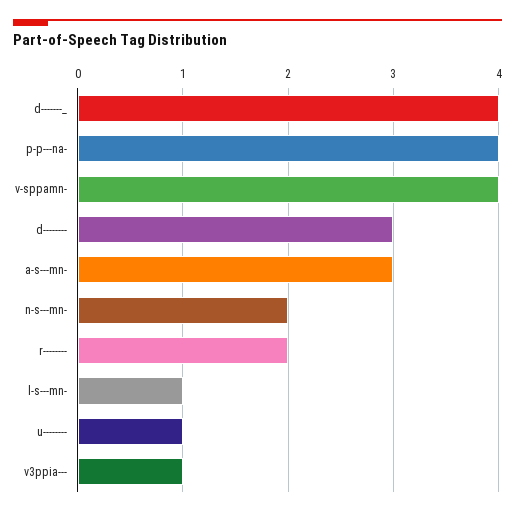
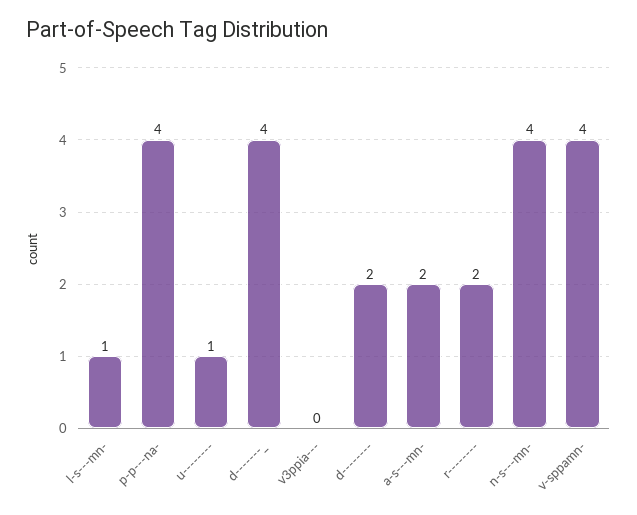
d--------: 3 -> 2
a-s---mn-: 3 -> 2
n-s---mn-: 2 -> 4
v3ppia---: 1 -> 0

